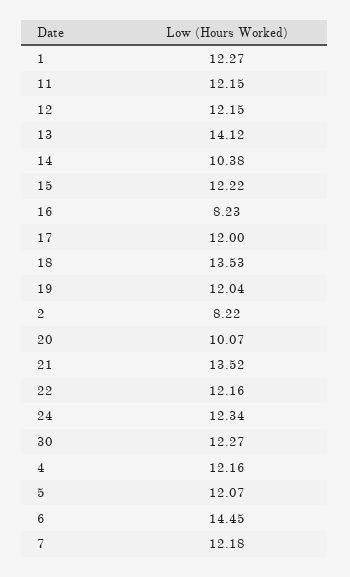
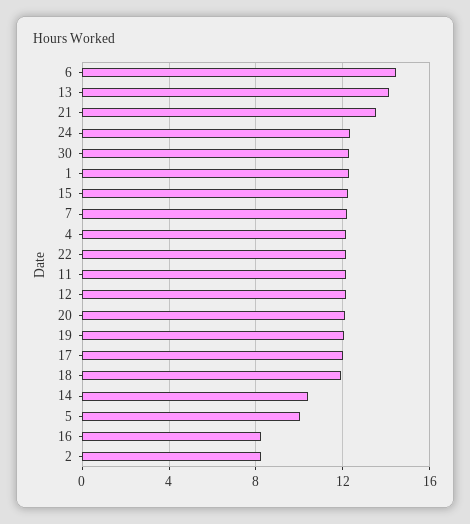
18: 13.53 -> 12
20: 10.07 -> 12
5: 12.07 -> 10

